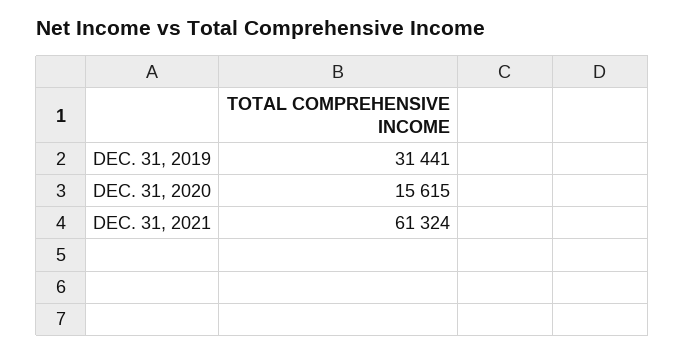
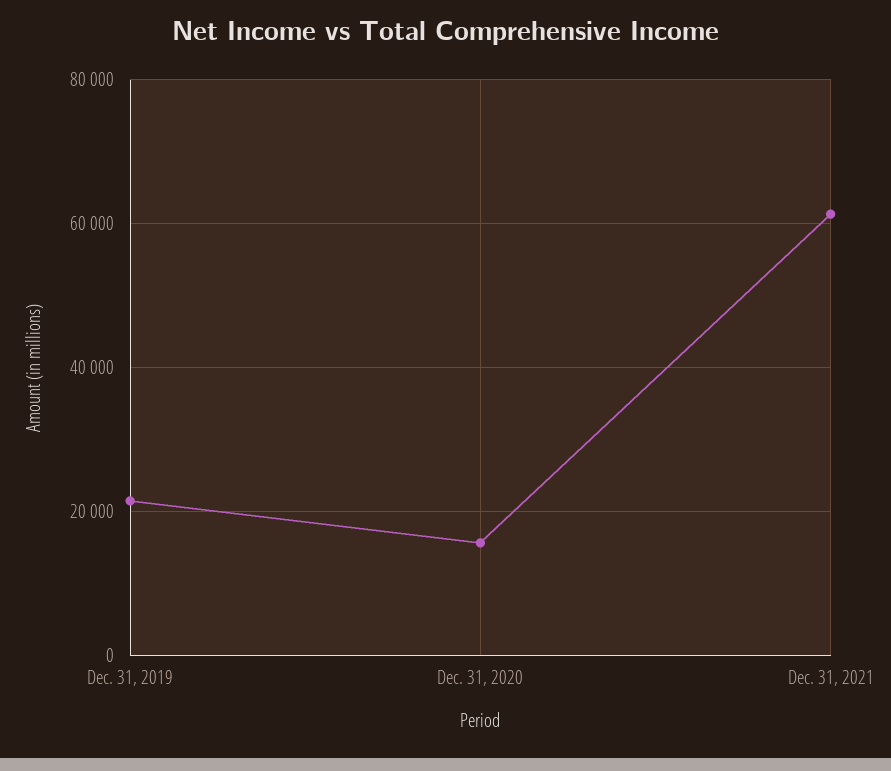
DEC. 31, 2019: 31441 -> 22000

